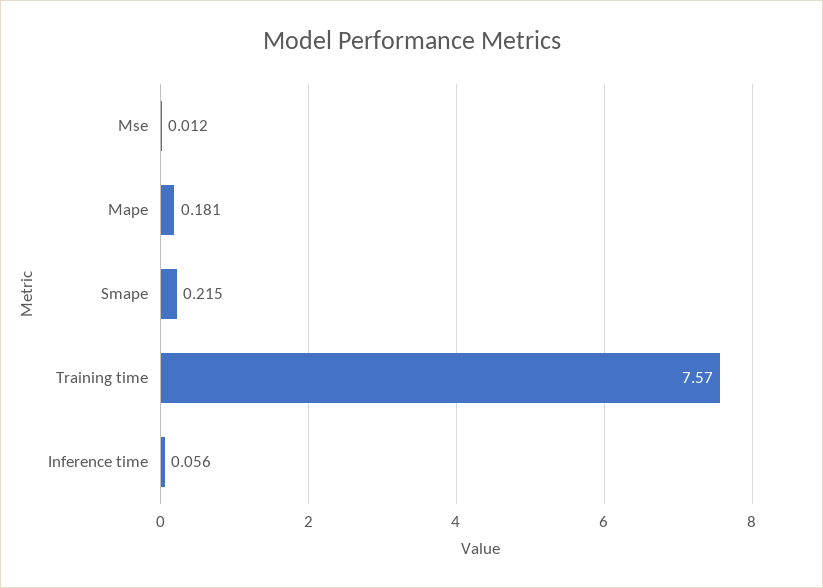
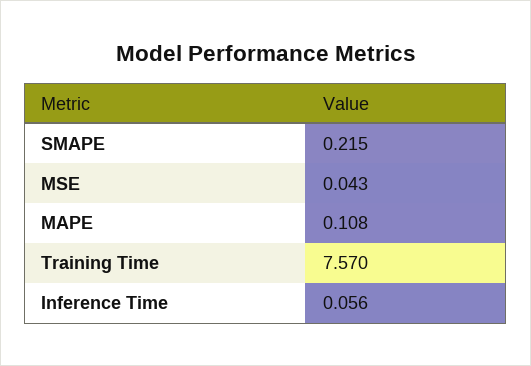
Mse: 0.012 -> 0.043
Mape: 0.181 -> 0.108

